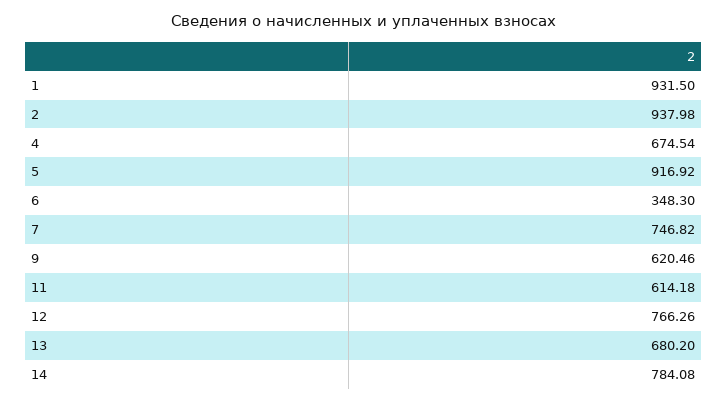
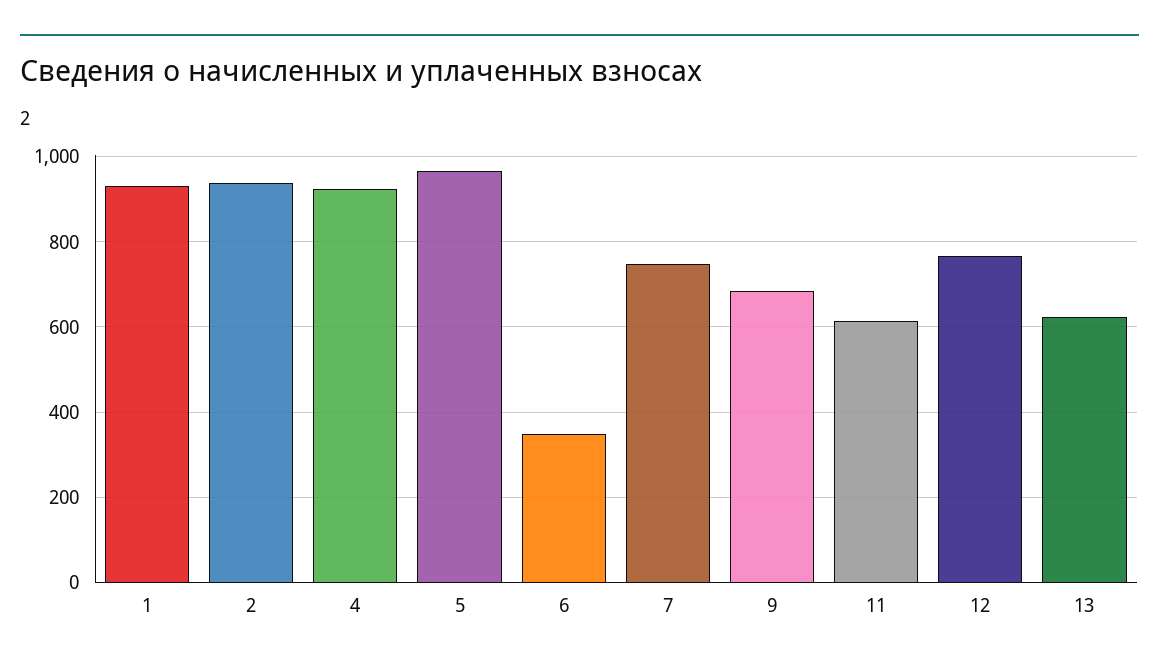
4: 674.54 -> 920
5: 916.92 -> 960
9: 620.46 -> 680
13: 680.2 -> 620
14: 784.08 -> none

